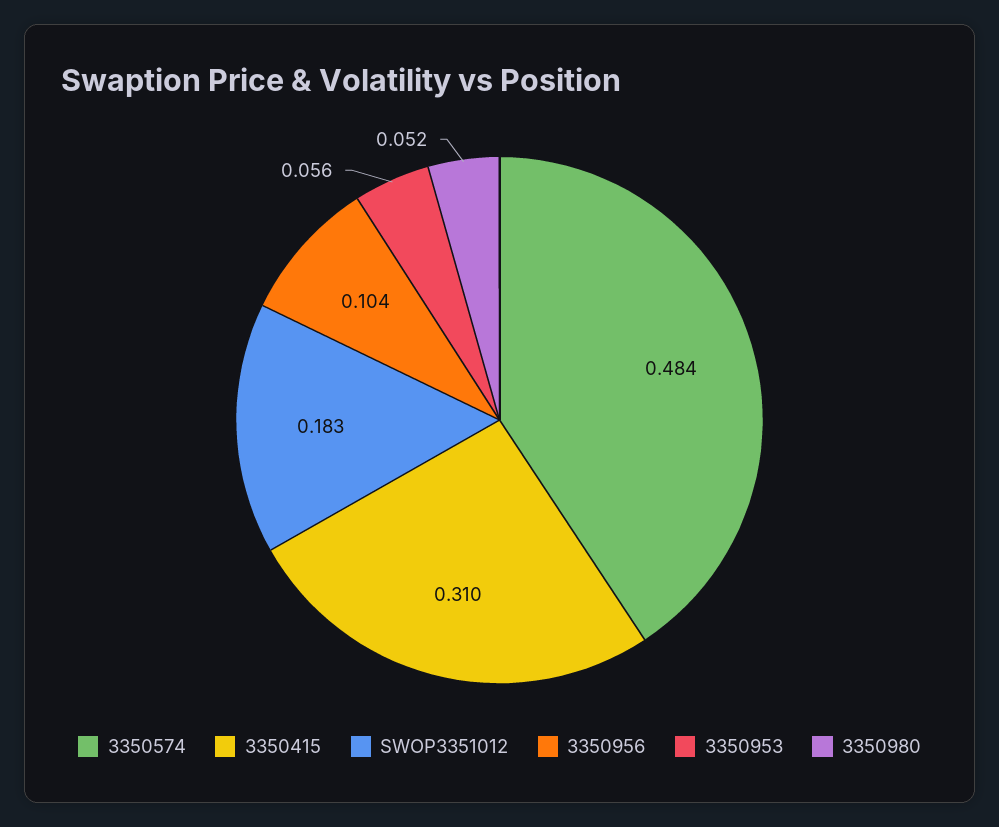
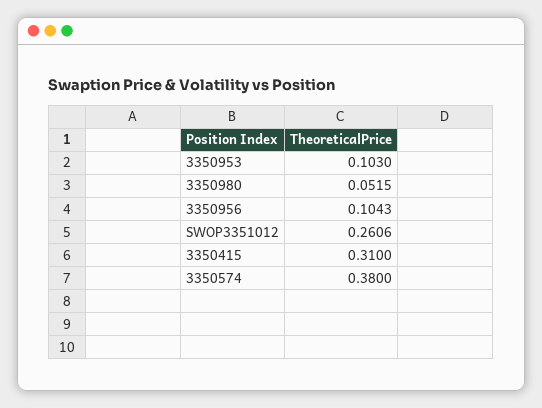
3350574: 0.484 -> 0.38
SWOP3351012: 0.183 -> 0.2606
3350953: 0.056 -> 0.103

